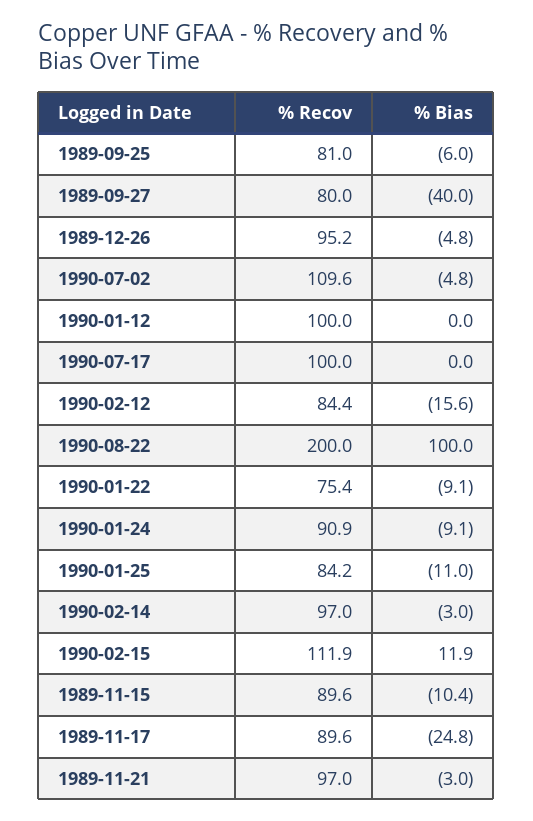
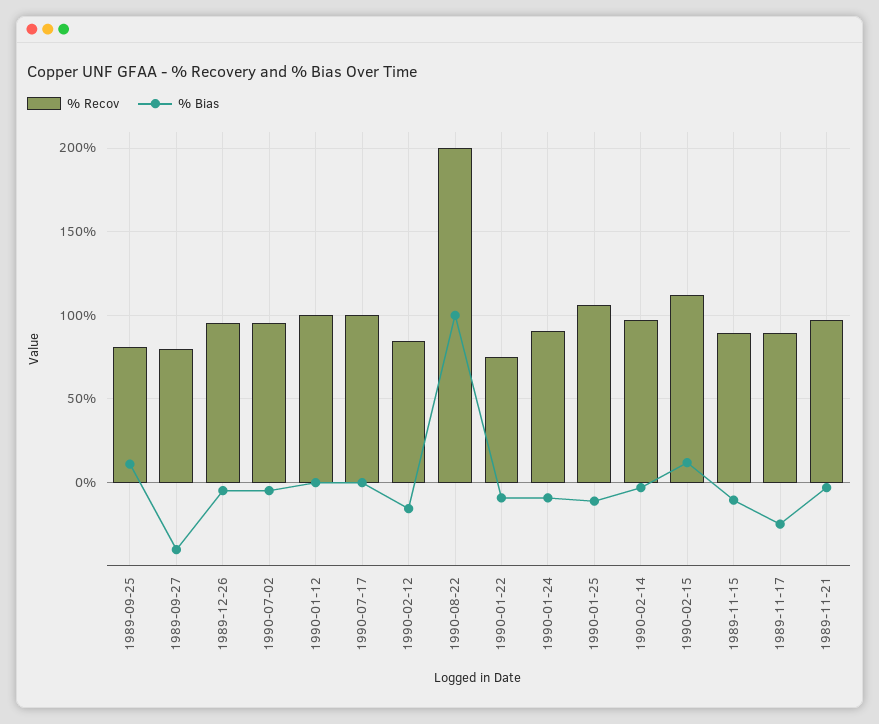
% Bias, 1989-09-25: -6 -> 10
% Recov, 1990-07-02: 109.6 -> 95
% Recov, 1990-01-25: 84.2 -> 105

